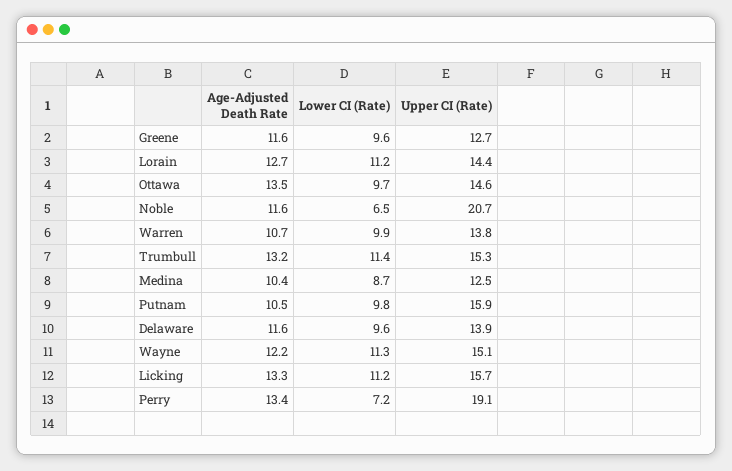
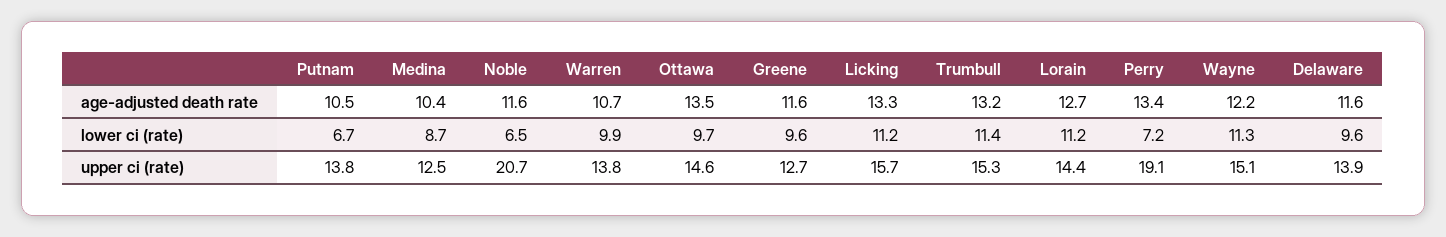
Lower CI (Rate), Putnam: 9.8 -> 6.7
Upper CI (Rate), Putnam: 15.9 -> 13.8

